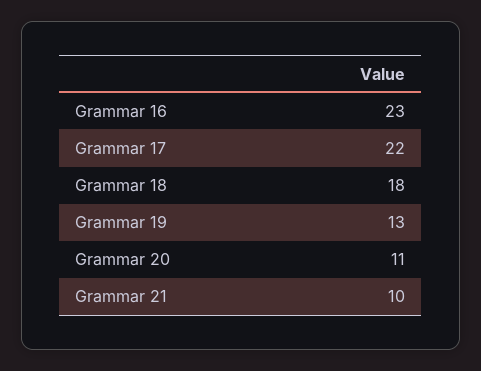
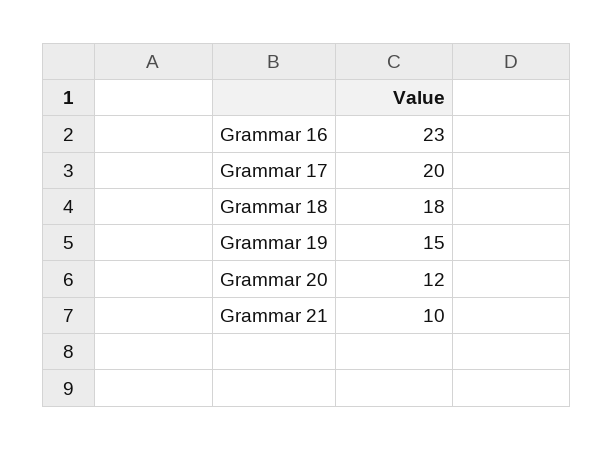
Grammar 17: 22 -> 20
Grammar 19: 13 -> 15
Grammar 20: 11 -> 12

